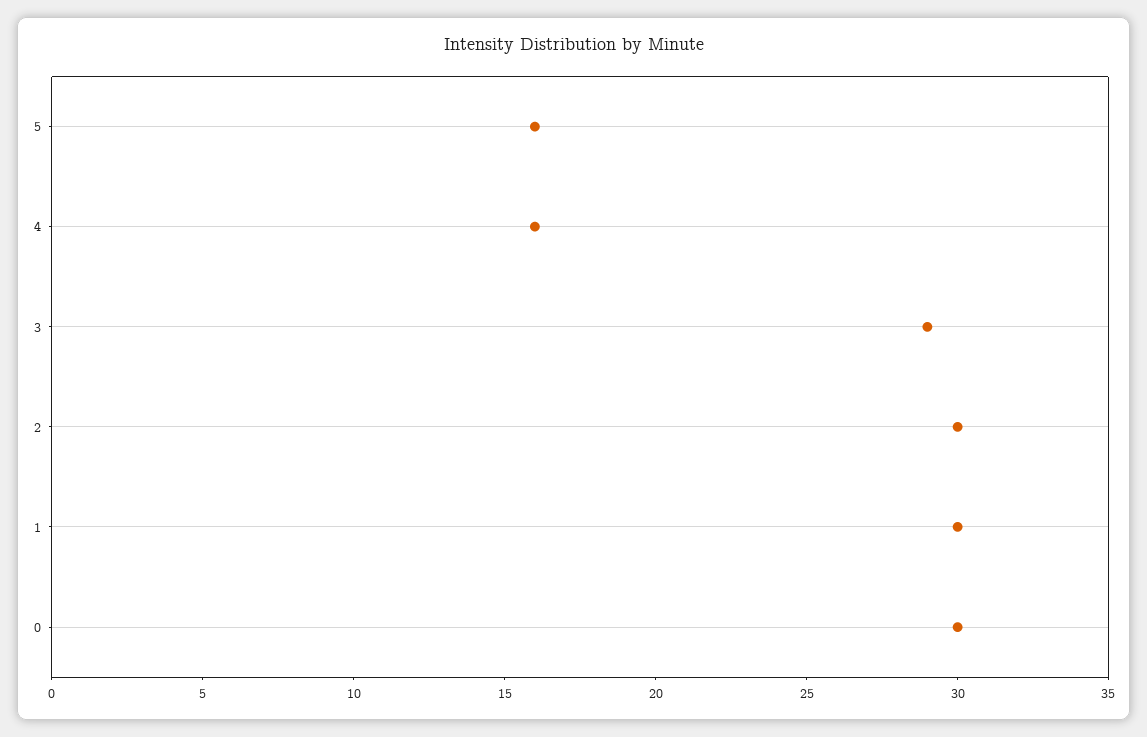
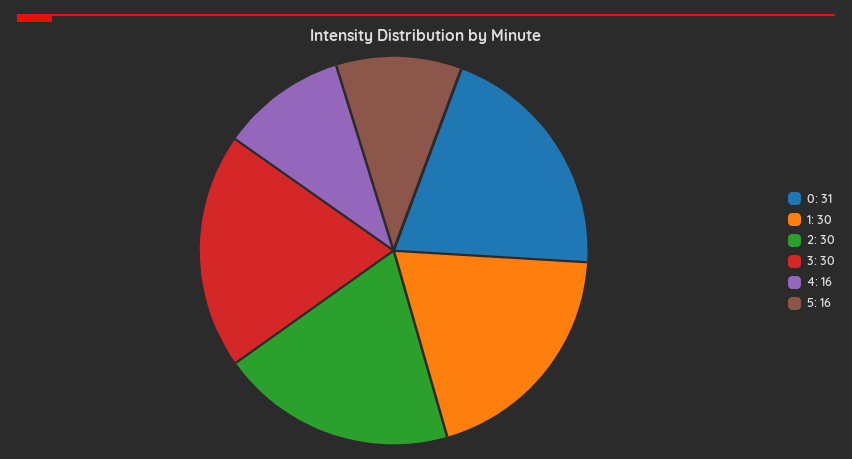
3: 29 -> 30
0: 30 -> 31

